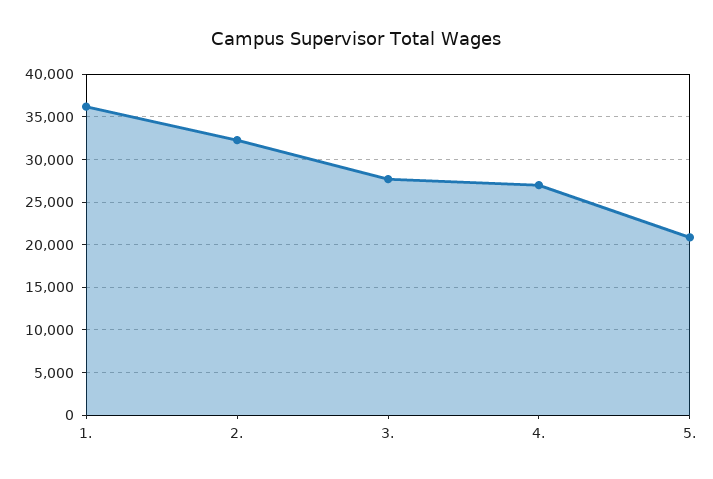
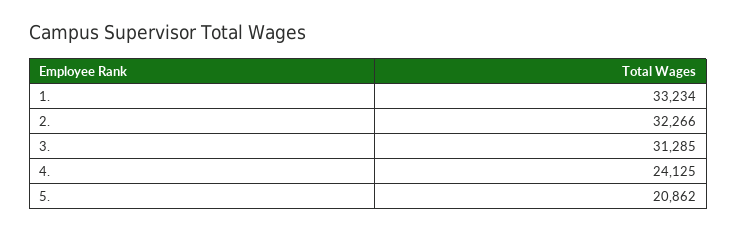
1.: 36000 -> 33234
3.: 28000 -> 31285
4.: 27000 -> 24125

